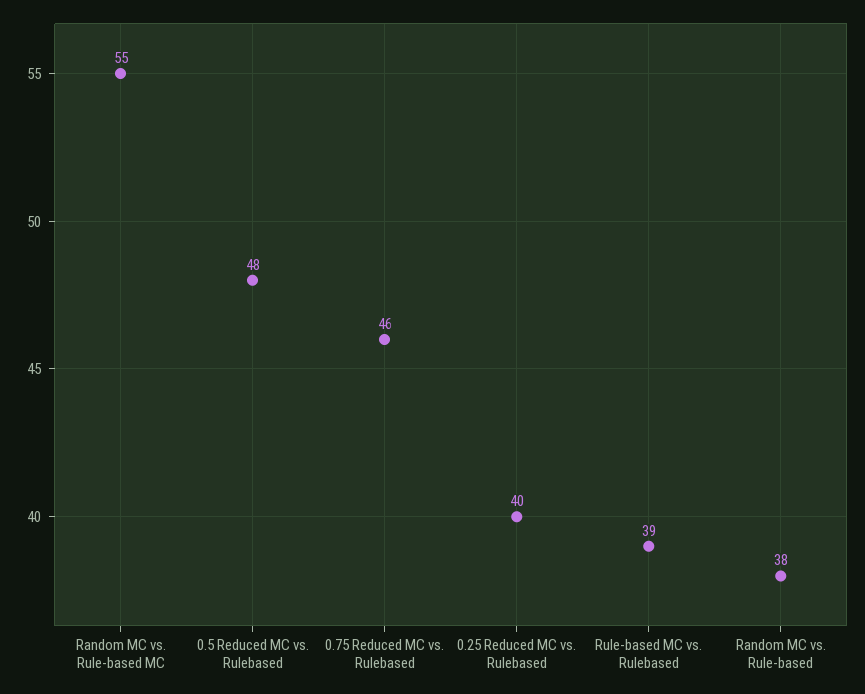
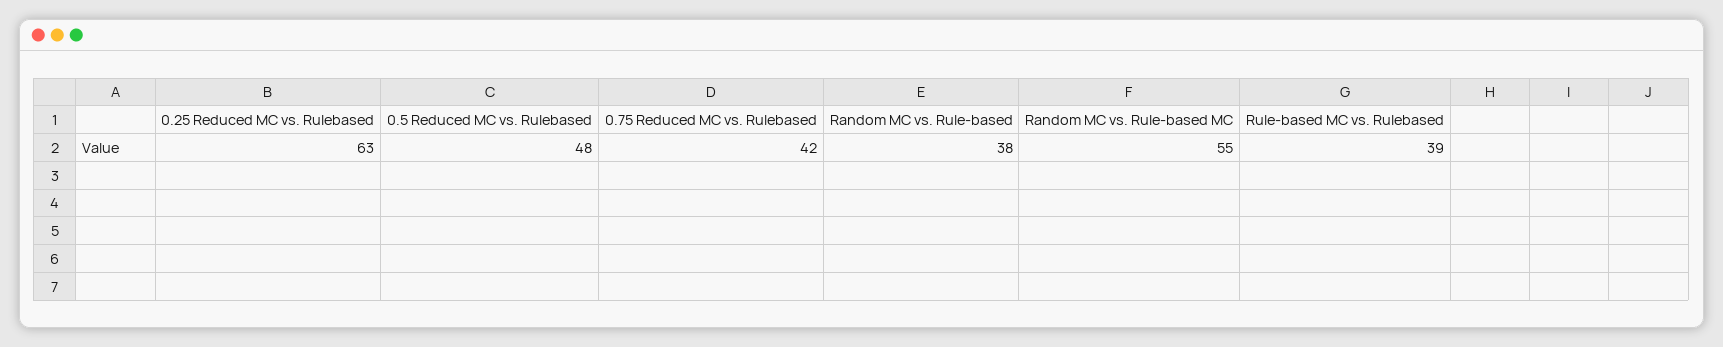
0.75 Reduced MC vs. Rulebased: 46 -> 42
0.25 Reduced MC vs. Rulebased: 40 -> 63

